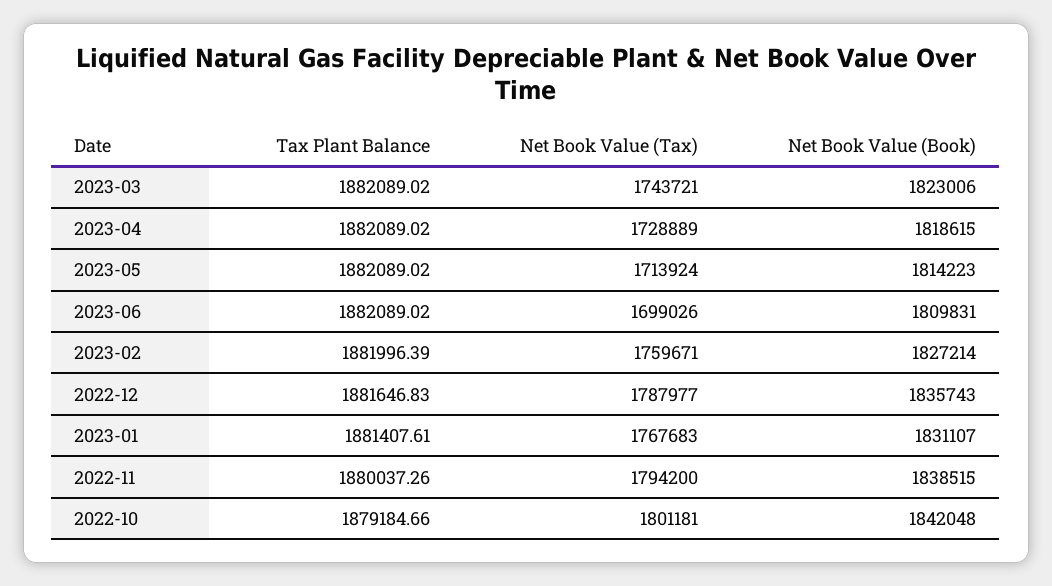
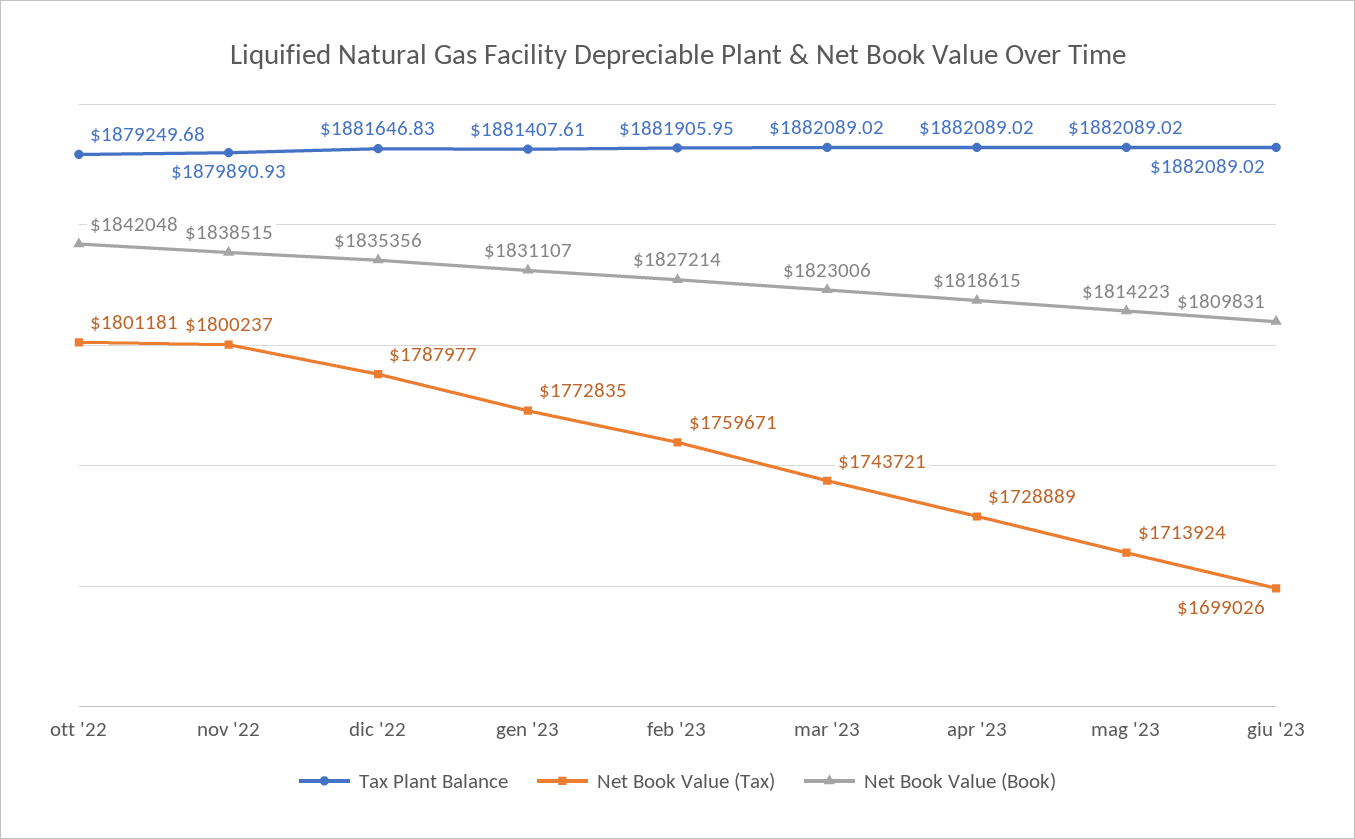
Tax Plant Balance, 2023-02: 1881996.39 -> 1881905.95
Net Book Value (Book), 2022-12: 1835743 -> 1835356
Net Book Value (Tax), 2023-01: 1767683 -> 1772835
Tax Plant Balance, 2022-11: 1880037.26 -> 1879890.93
Net Book Value (Tax), 2022-11: 1794200 -> 1800237
Tax Plant Balance, 2022-10: 1879184.66 -> 1879249.68

